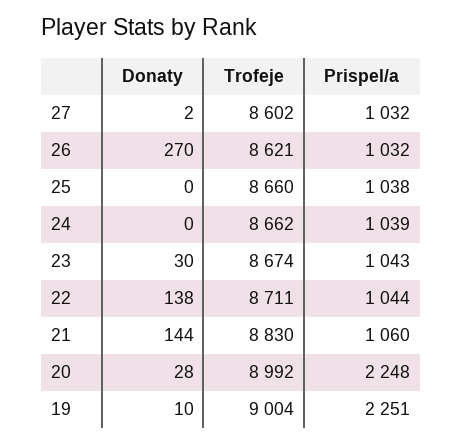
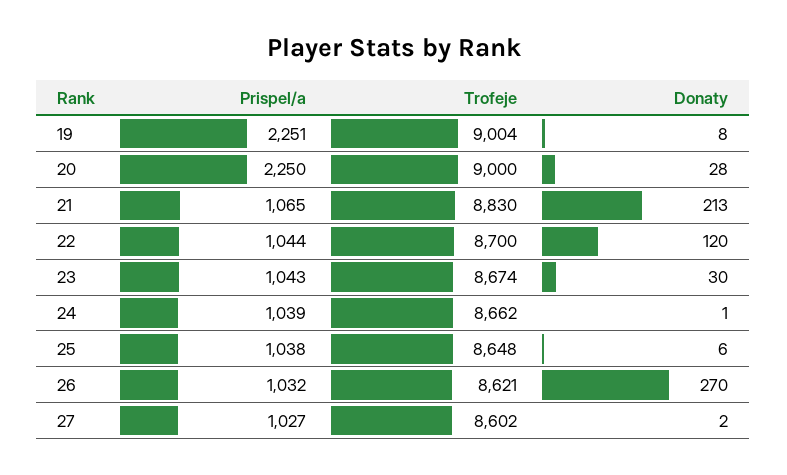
Prispel/a, 27: 1032 -> 1027
Donaty, 25: 0 -> 6
Trofeje, 25: 8660 -> 8648
Donaty, 24: 0 -> 1
Donaty, 22: 138 -> 120
Trofeje, 22: 8711 -> 8700
Donaty, 21: 144 -> 213
Prispel/a, 21: 1060 -> 1065
Trofeje, 20: 8992 -> 9000
Prispel/a, 20: 2248 -> 2250
Donaty, 19: 10 -> 8

